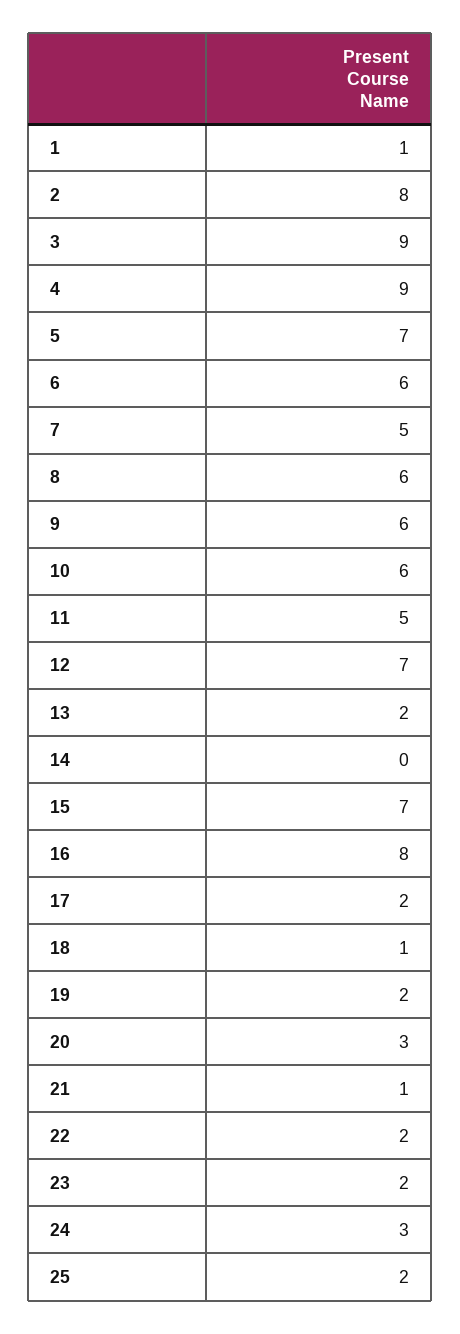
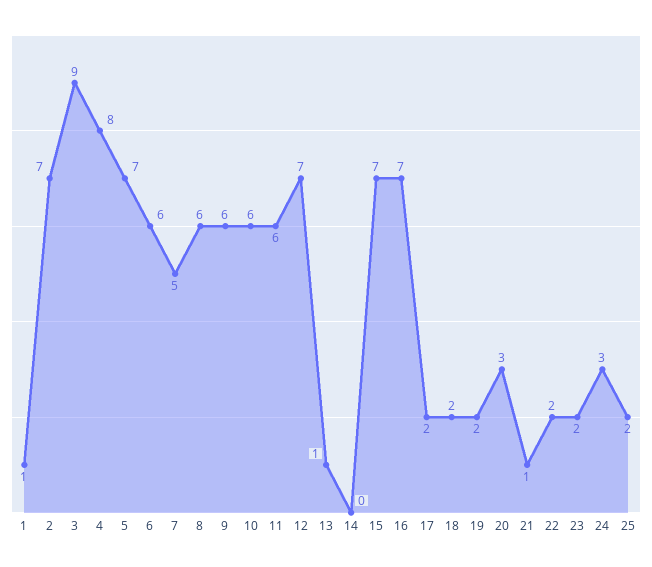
2: 8 -> 7
4: 9 -> 8
11: 5 -> 6
13: 2 -> 1
16: 8 -> 7
18: 1 -> 2

